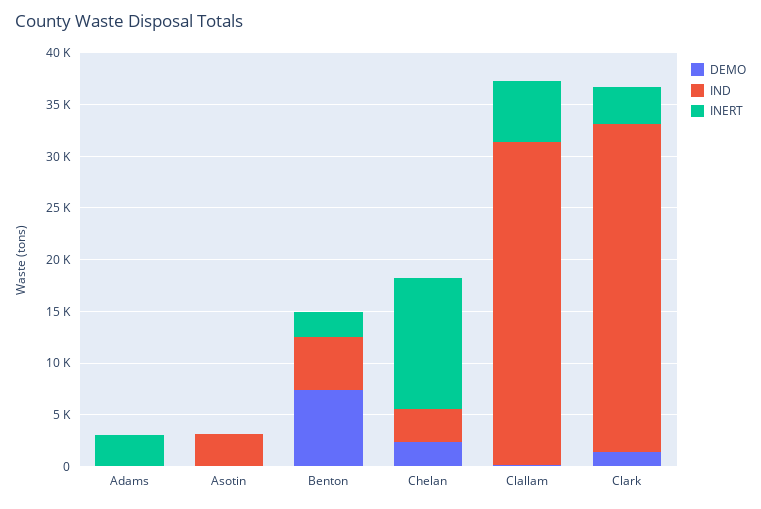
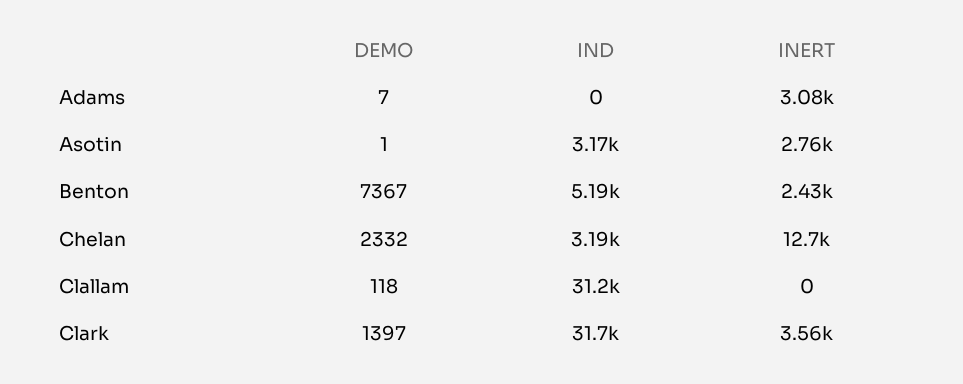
INERT, Asotin: 0 -> 2760
INERT, Clallam: 6000 -> 0

